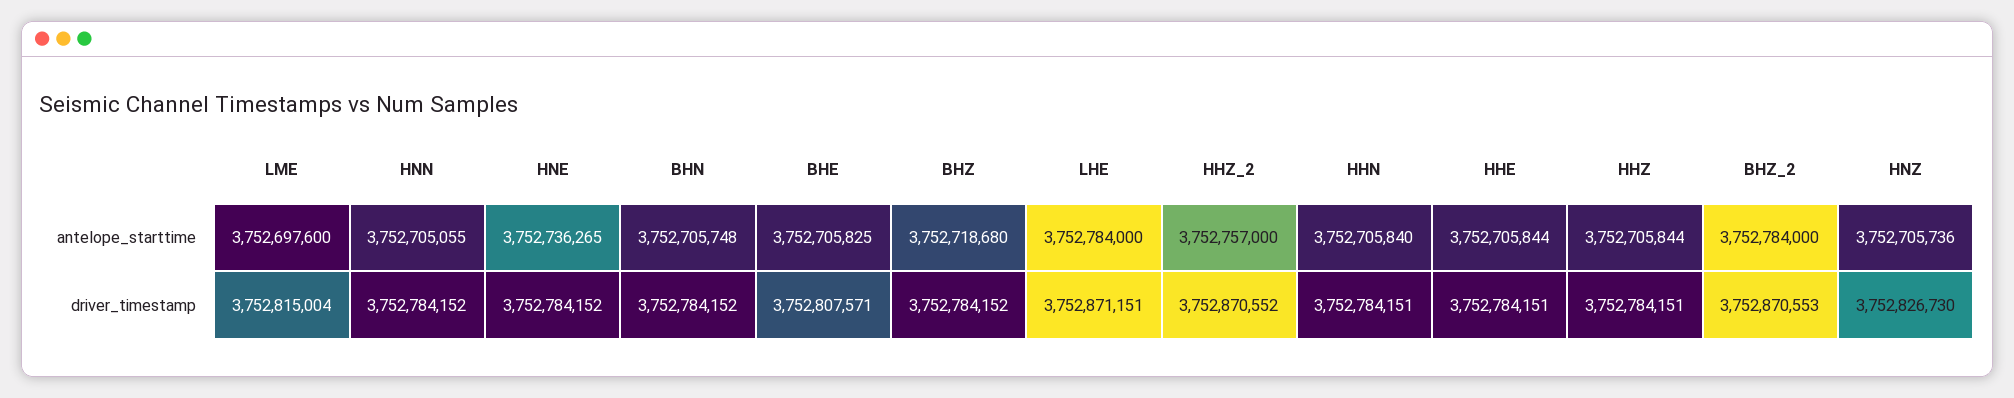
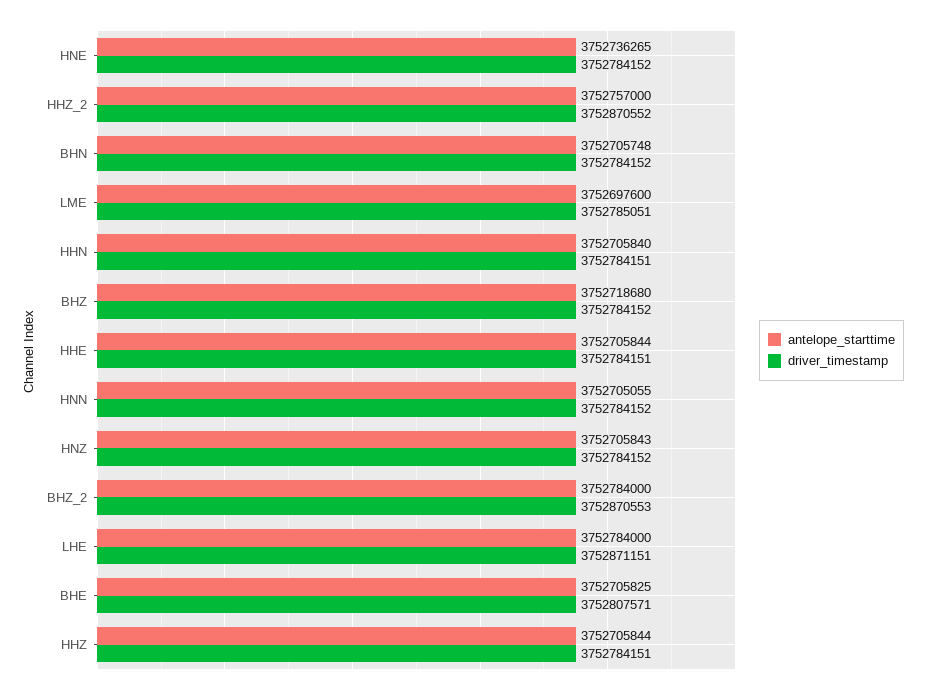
antelope_starttime, HNZ: 3752705736 -> 3752705843
driver_timestamp, LME: 3752815004 -> 3752785051
driver_timestamp, HNZ: 3752826730 -> 3752784152

